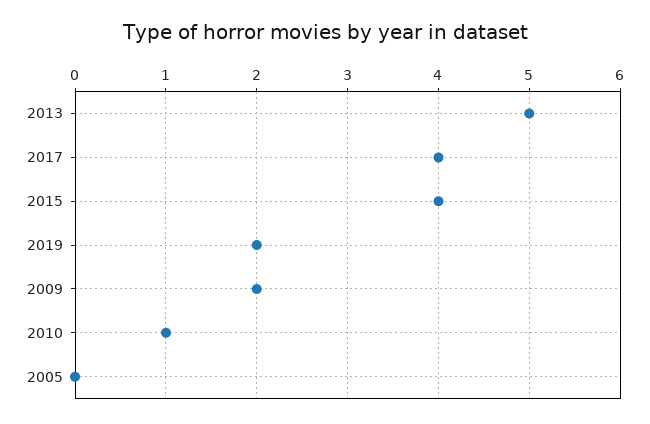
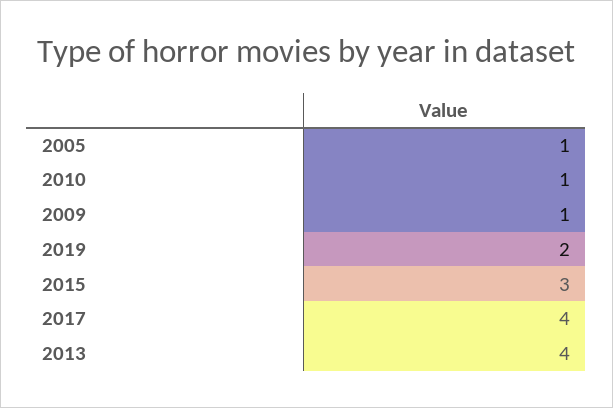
2013: 5 -> 4
2015: 4 -> 3
2009: 2 -> 1
2005: 0 -> 1

